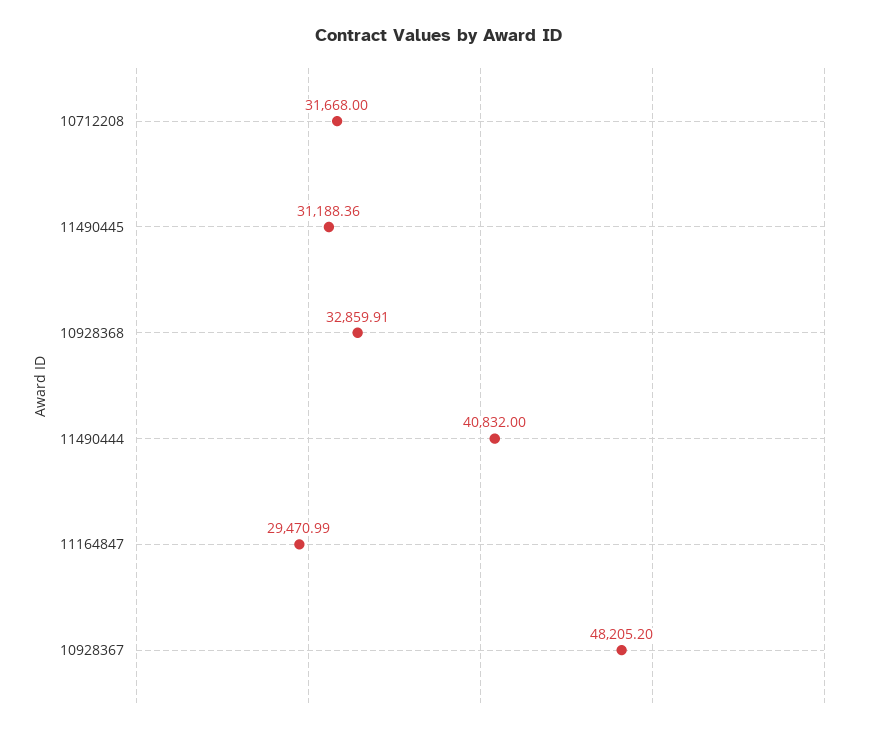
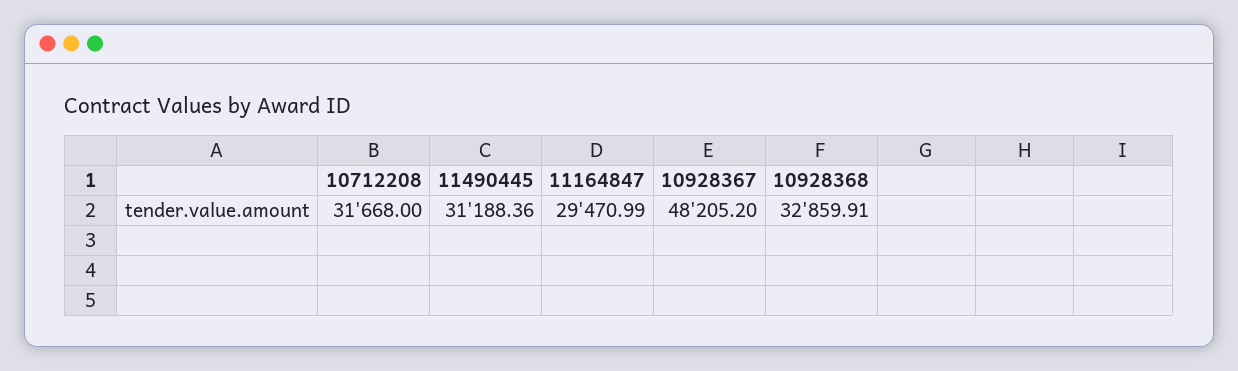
11490444: 40832 -> none

